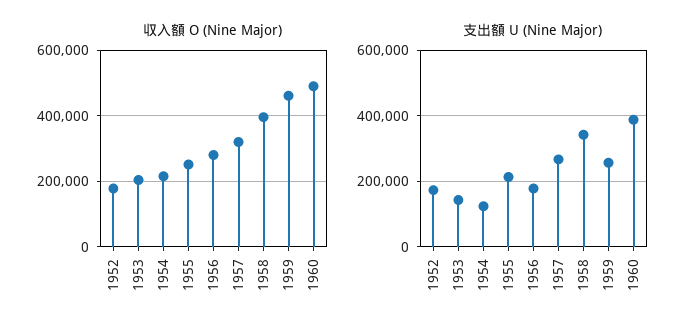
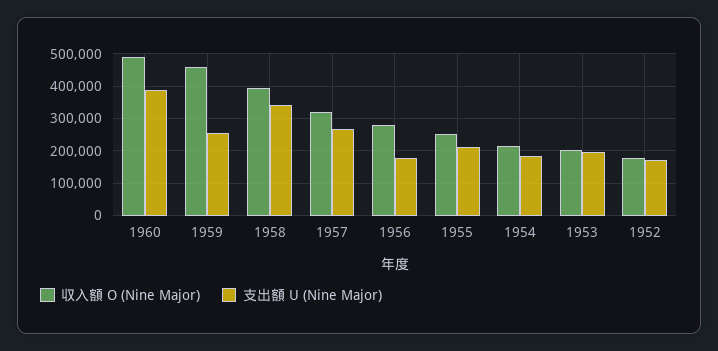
支出額 U (Nine Major), 1953: 140000 -> 200000
支出額 U (Nine Major), 1954: 120000 -> 180000

